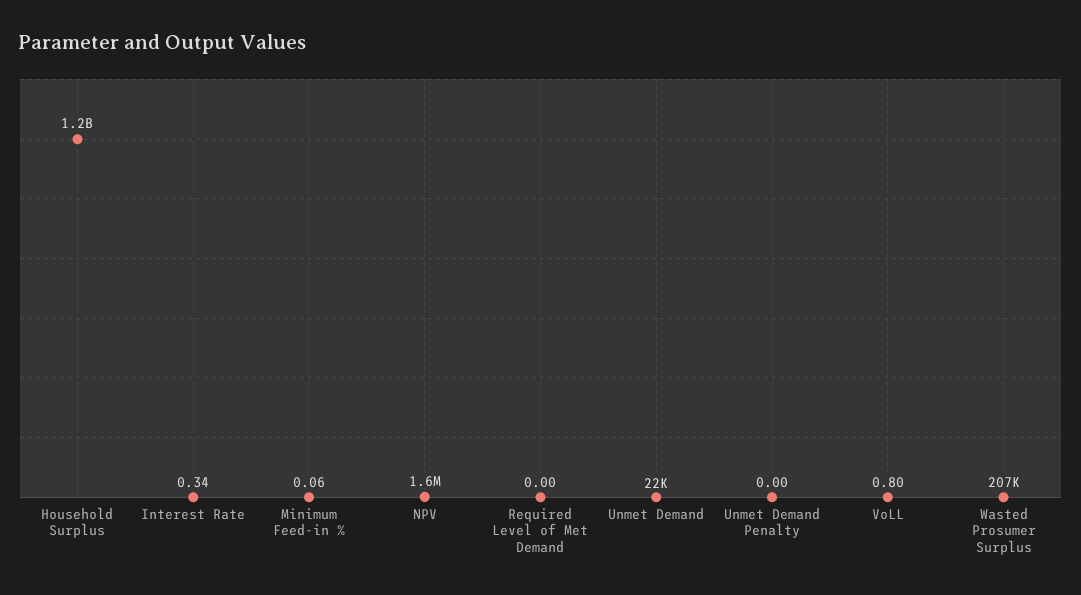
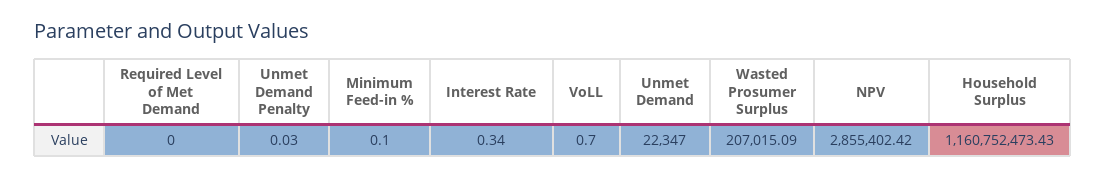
Minimum Feed-in %: 0.06 -> 0.1
NPV: 1600000 -> 2855402.42
Unmet Demand Penalty: 0 -> 0.03
VoLL: 0.8 -> 0.7

